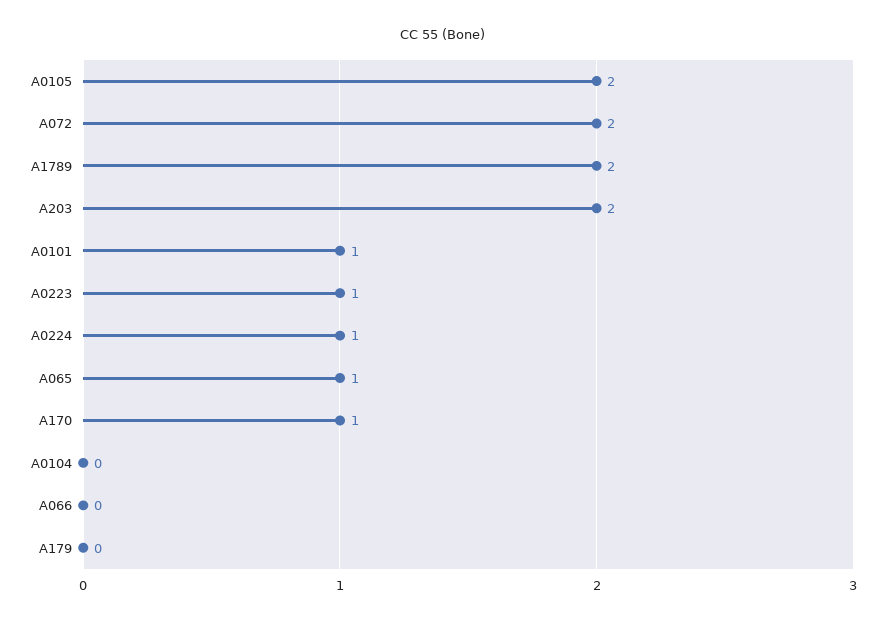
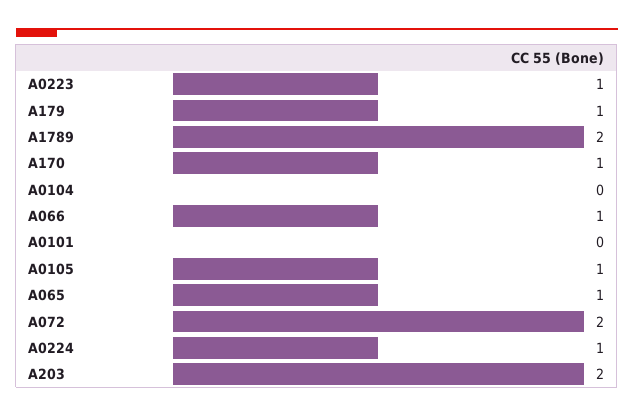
A0105: 2 -> 1
A0101: 1 -> 0
A066: 0 -> 1
A179: 0 -> 1

